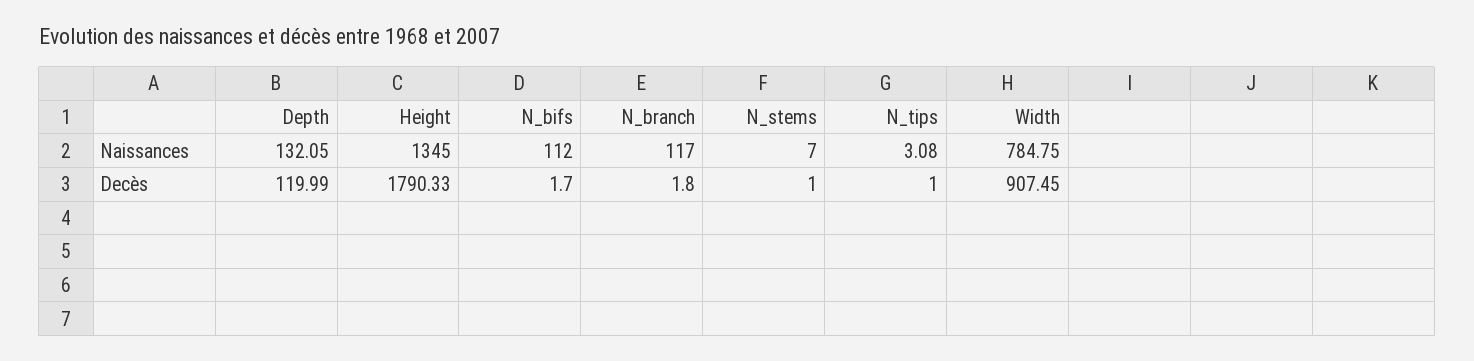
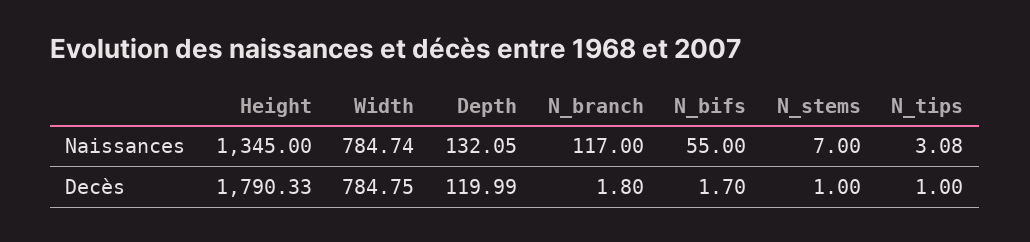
N_bifs, Naissances: 112 -> 55
Width, Naissances: 784.75 -> 784.74
Width, Decès: 907.45 -> 784.75

